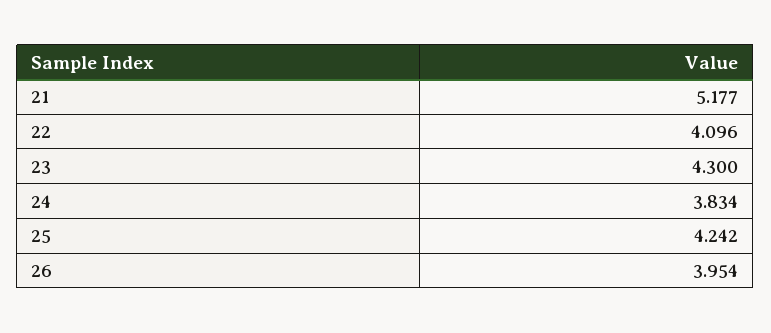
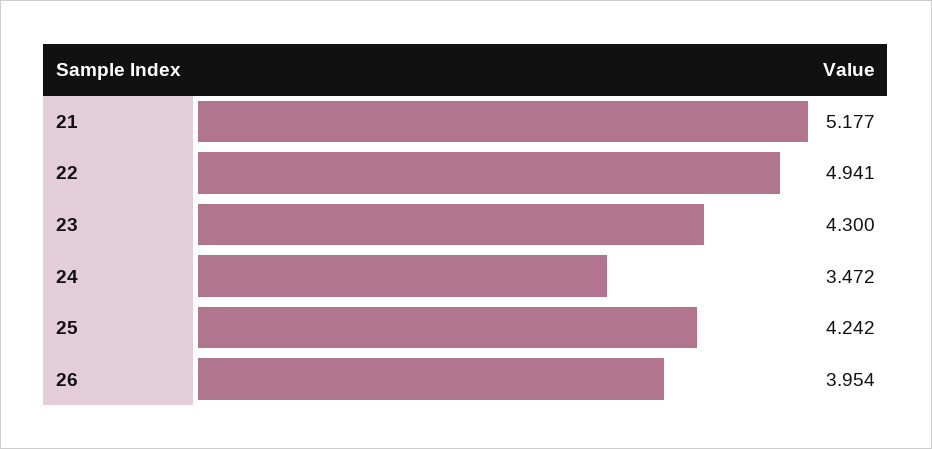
22: 4.096 -> 4.941
24: 3.834 -> 3.472

